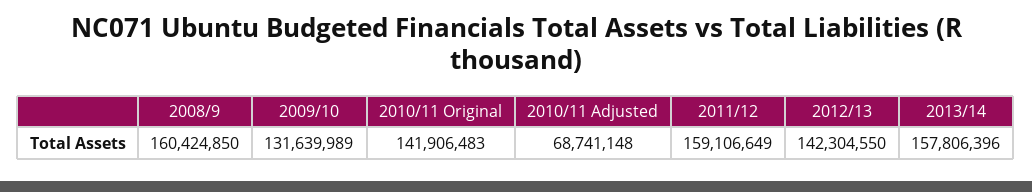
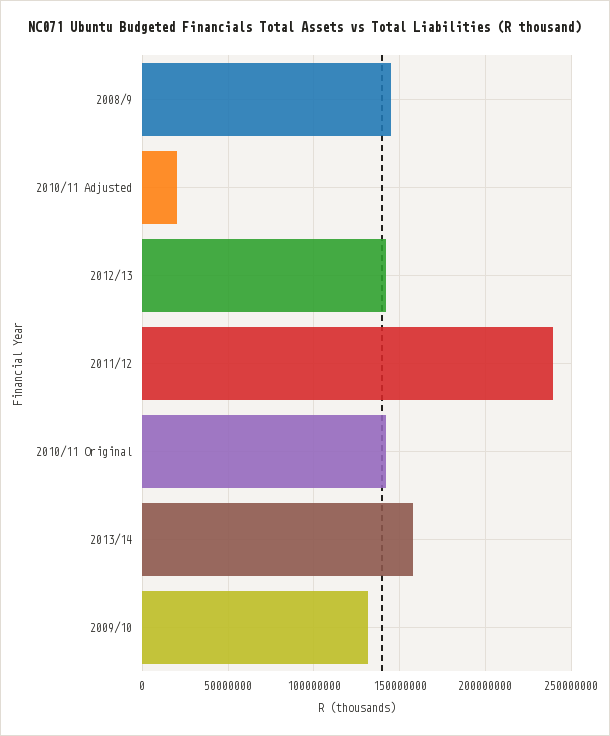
2008/9: 160424850 -> 145000000
2010/11 Adjusted: 68741148 -> 20000000
2011/12: 159106649 -> 240000000

